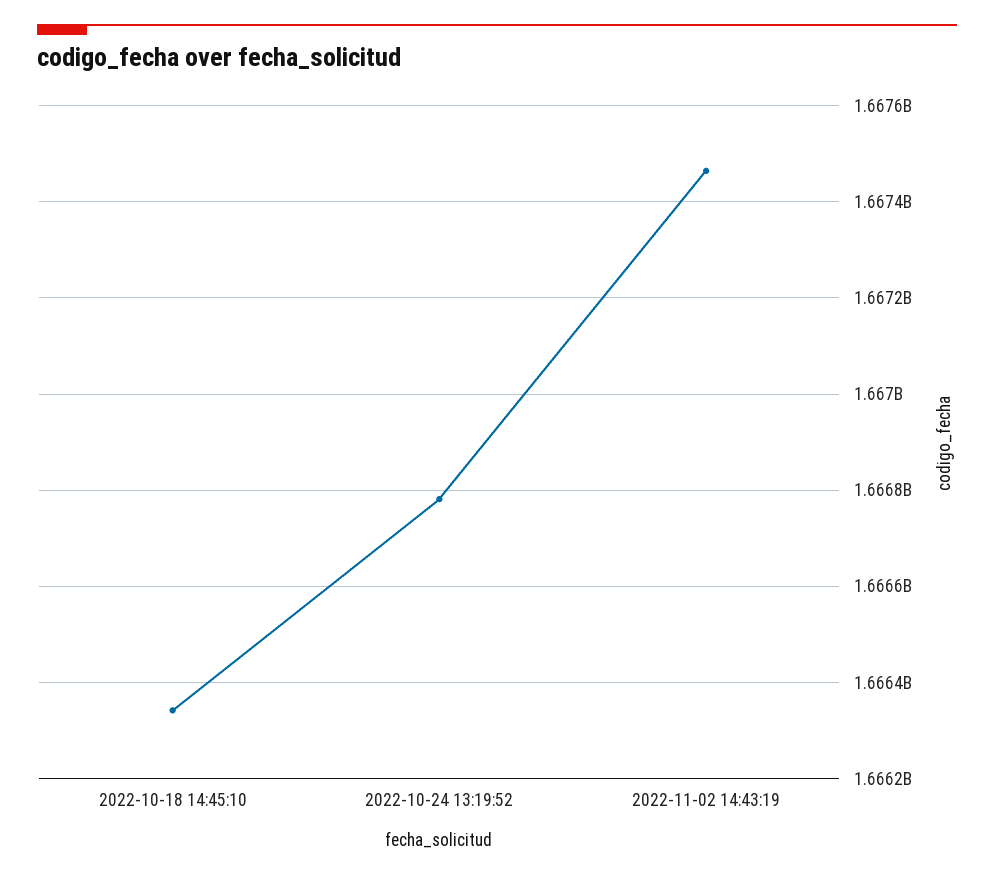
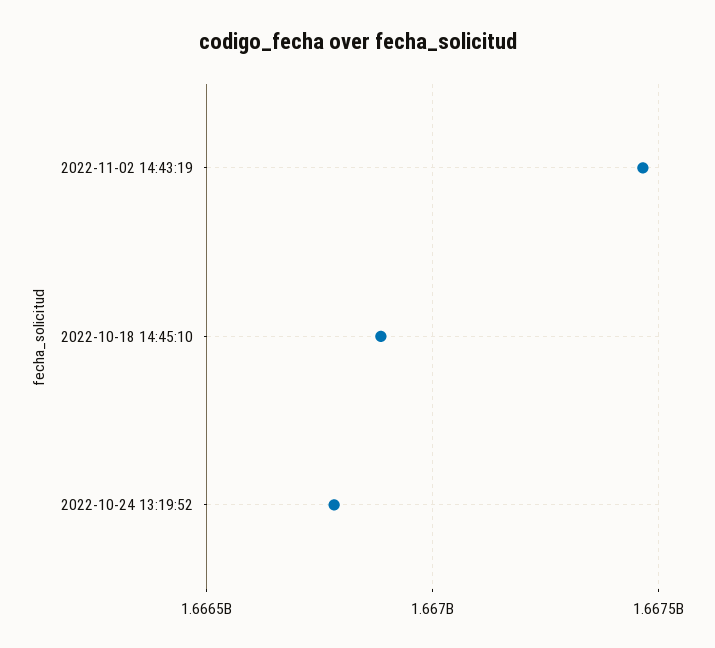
2022-10-18 14:45:10: 1666340000 -> 1666900000

